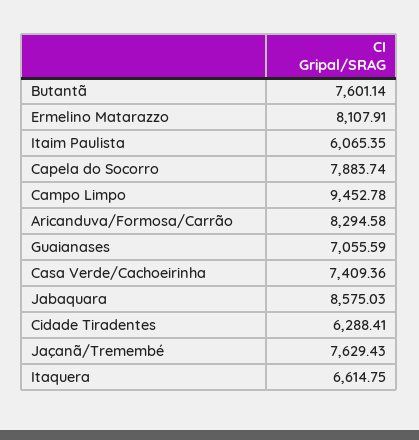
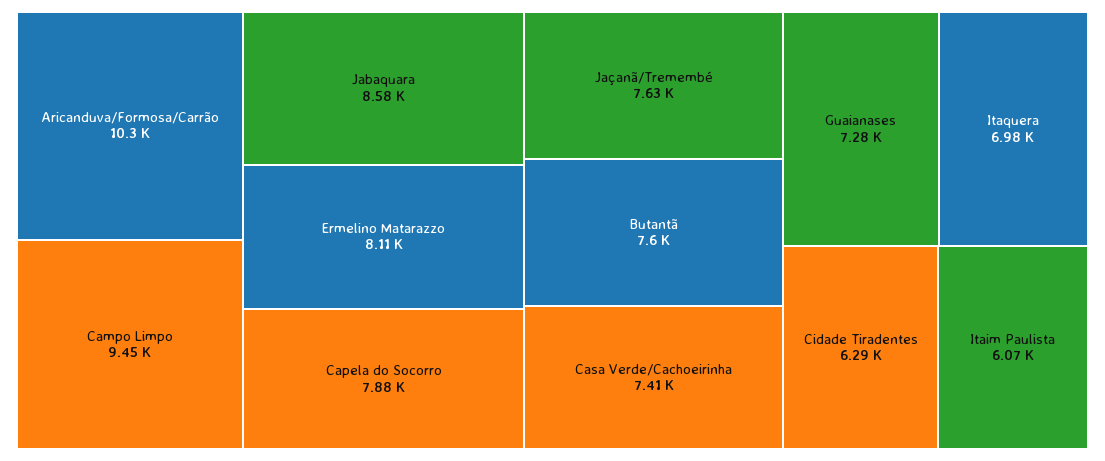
Aricanduva/Formosa/Carrão: 8294.58 -> 10300
Guaianases: 7055.59 -> 7280
Itaquera: 6614.75 -> 6980

